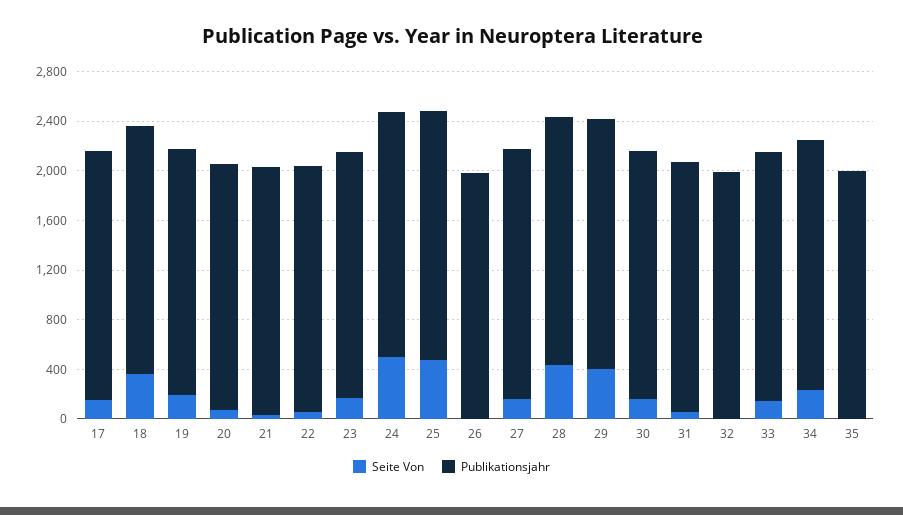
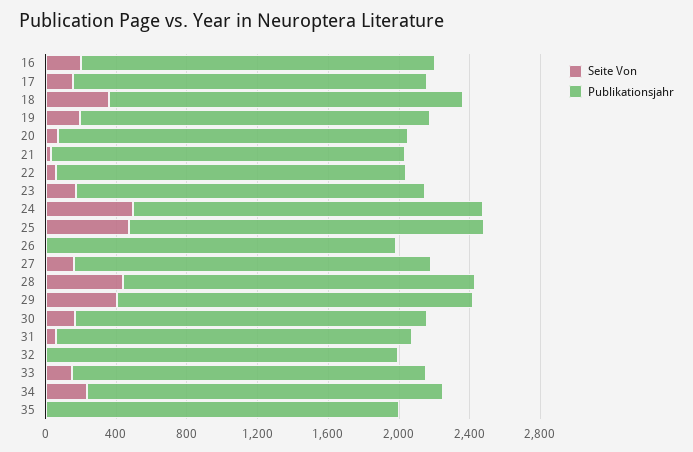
Seite Von, 16: none -> 200
Publikationsjahr, 16: none -> 2000

